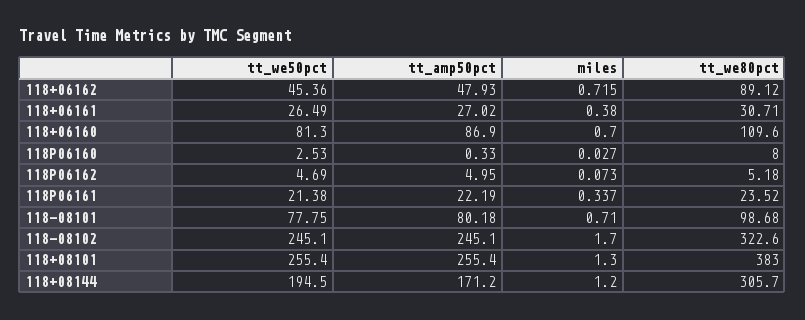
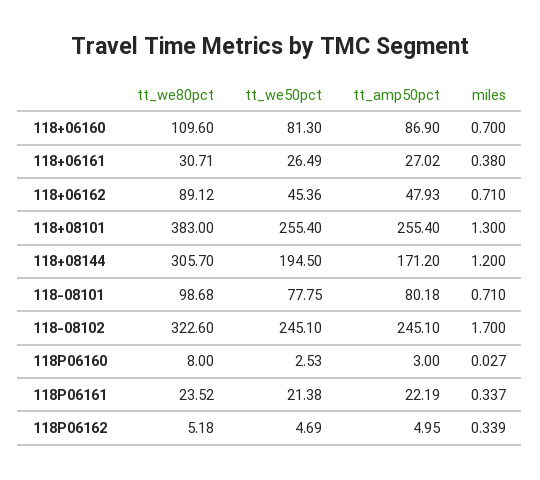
miles, 118+06162: 0.715 -> 0.71
tt_amp50pct, 118P06160: 0.33 -> 3
miles, 118P06162: 0.073 -> 0.339

